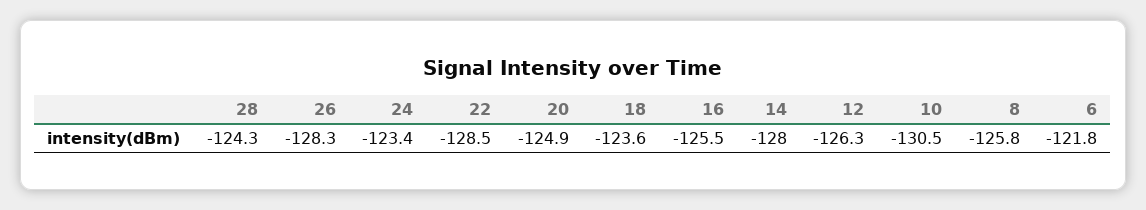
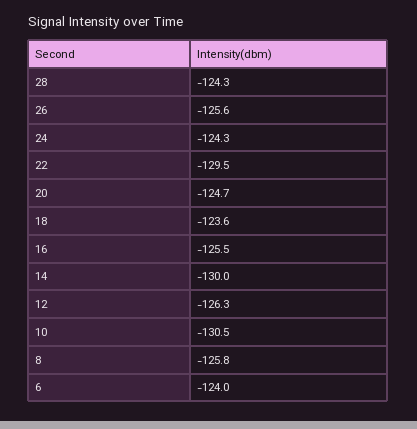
26: -128.3 -> -125.6
24: -123.4 -> -124.3
22: -128.5 -> -129.5
20: -124.9 -> -124.7
14: -128 -> -130
6: -121.8 -> -124

